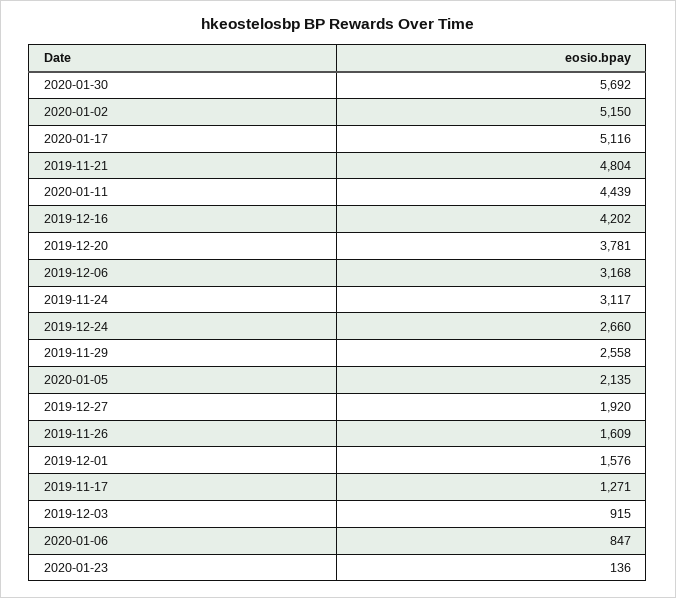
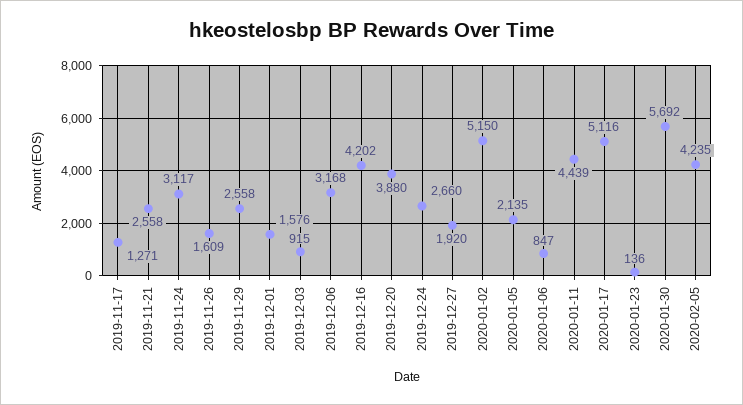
2019-11-21: 4804 -> 2558
2019-12-20: 3781 -> 3880
2020-02-05: none -> 4235

